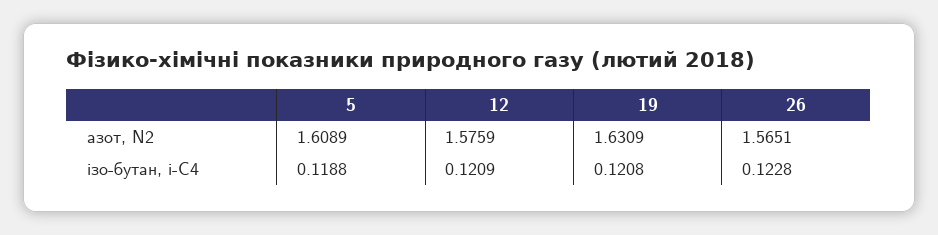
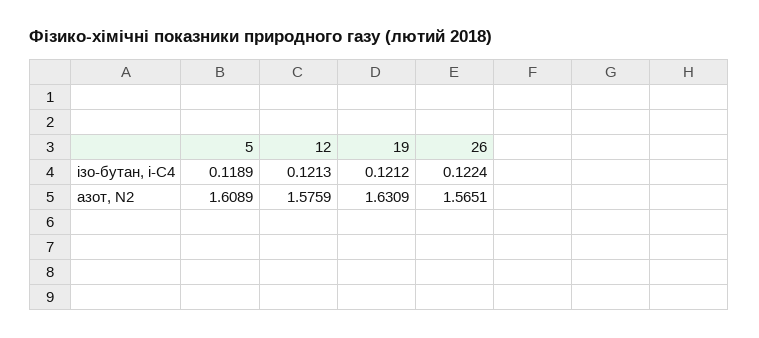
5, ізо-бутан, і-С4: 0.1188 -> 0.1189
12, ізо-бутан, і-С4: 0.1209 -> 0.1213
19, ізо-бутан, і-С4: 0.1208 -> 0.1212
26, ізо-бутан, і-С4: 0.1228 -> 0.1224

